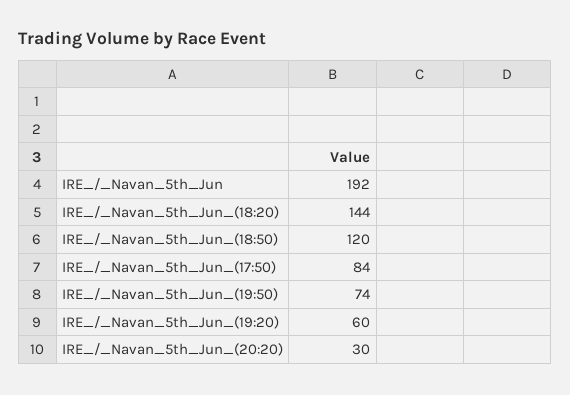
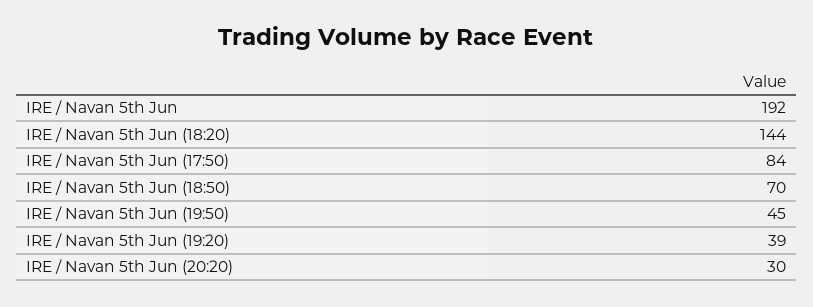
IRE_/_Navan_5th_Jun_(18:50): 120 -> 70
IRE_/_Navan_5th_Jun_(19:50): 74 -> 45
IRE_/_Navan_5th_Jun_(19:20): 60 -> 39

